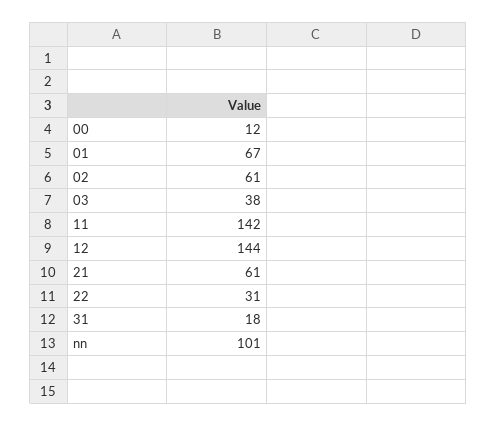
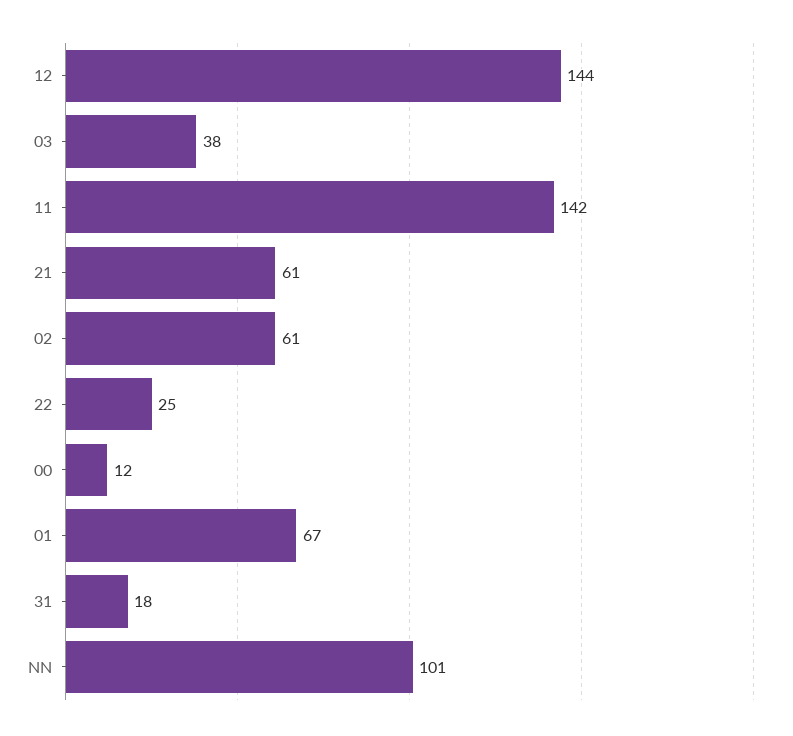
22: 31 -> 25

